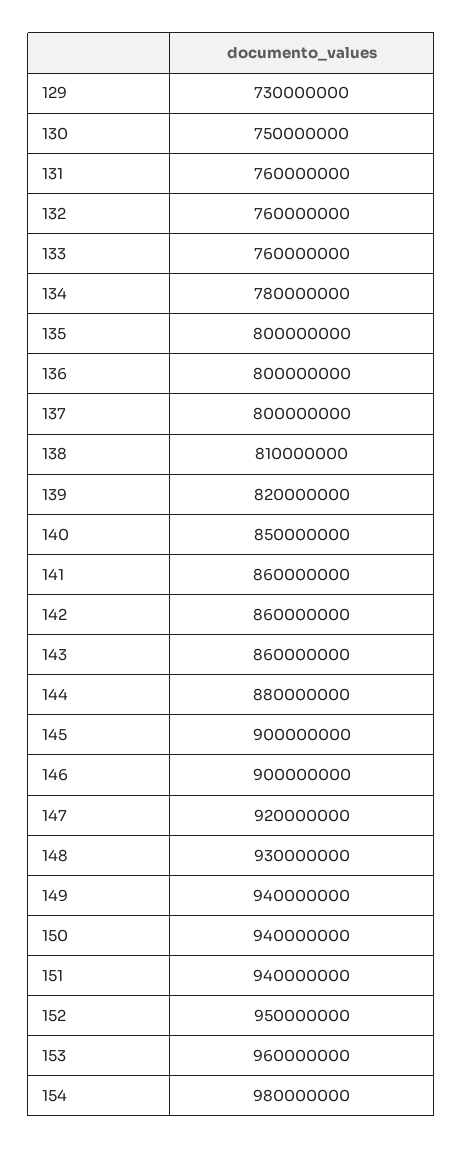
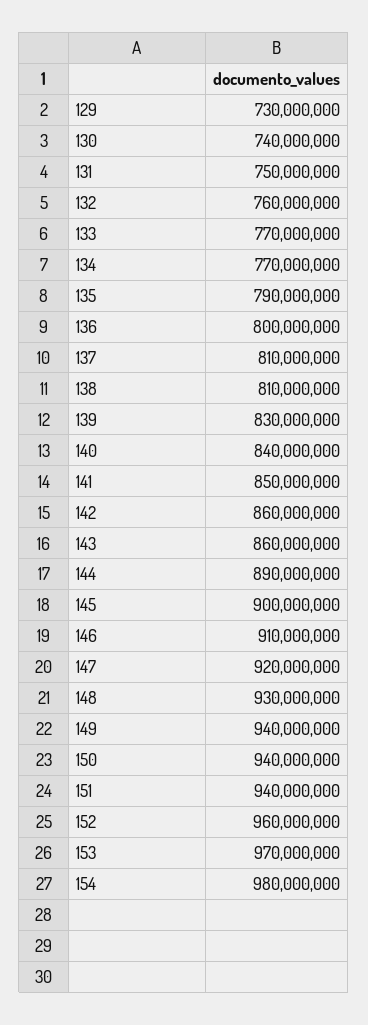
130: 750000000 -> 740000000
131: 760000000 -> 750000000
133: 760000000 -> 770000000
134: 780000000 -> 770000000
135: 800000000 -> 790000000
137: 800000000 -> 810000000
139: 820000000 -> 830000000
140: 850000000 -> 840000000
141: 860000000 -> 850000000
144: 880000000 -> 890000000
146: 900000000 -> 910000000
152: 950000000 -> 960000000
153: 960000000 -> 970000000

